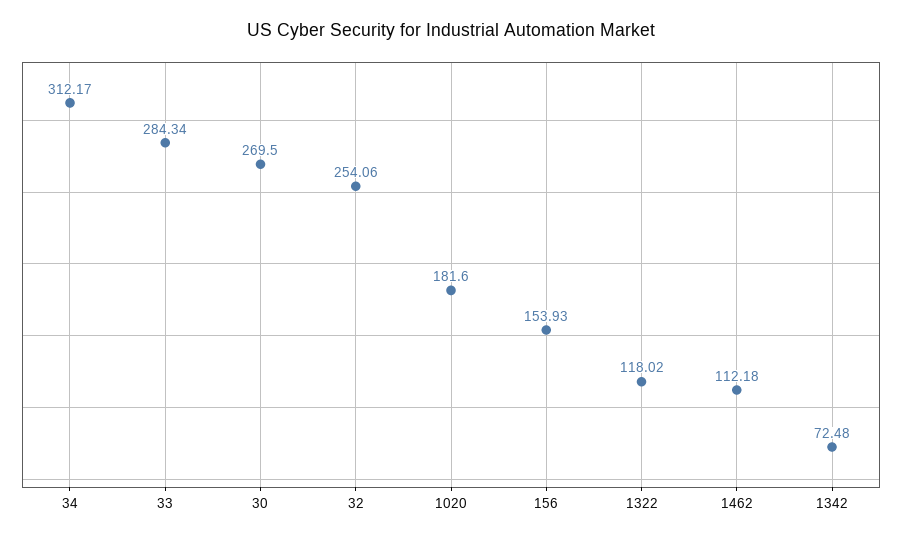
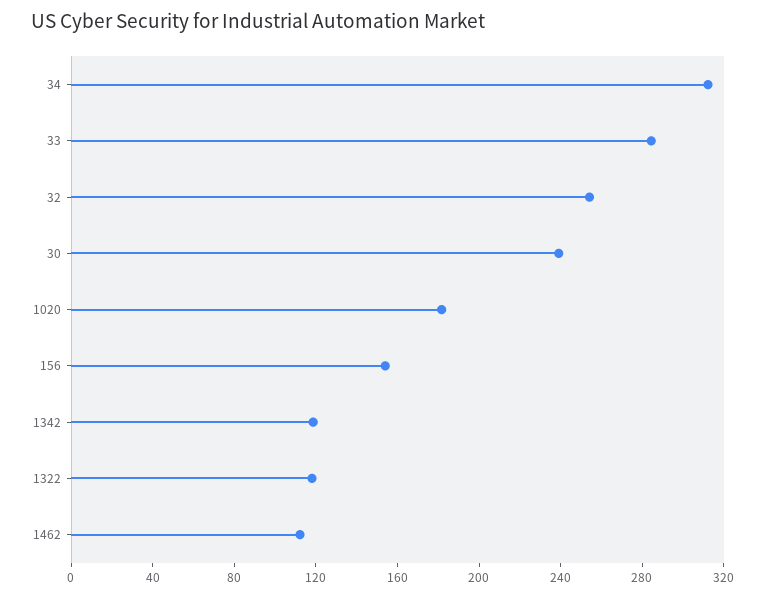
30: 269.5 -> 240
1342: 72.48 -> 120

